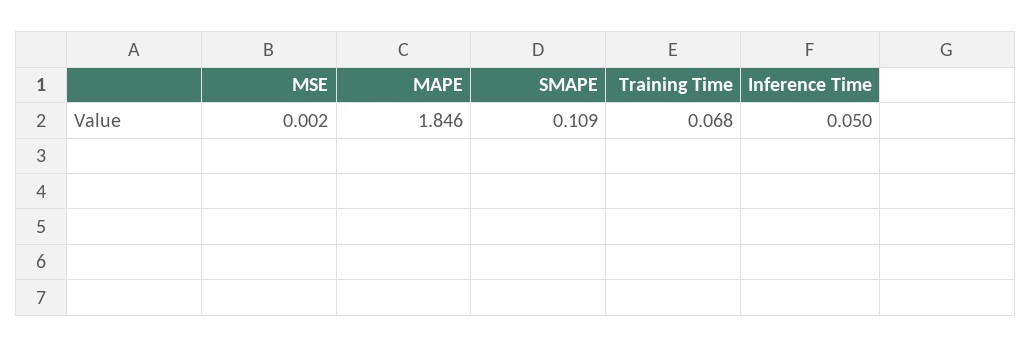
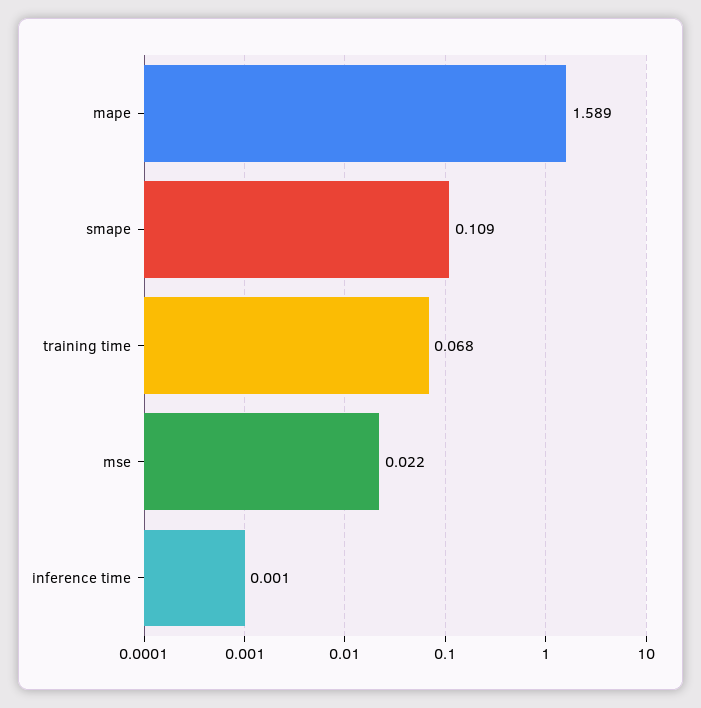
MSE: 0.002 -> 0.022
MAPE: 1.846 -> 1.589
Inference Time: 0.05 -> 0.001

